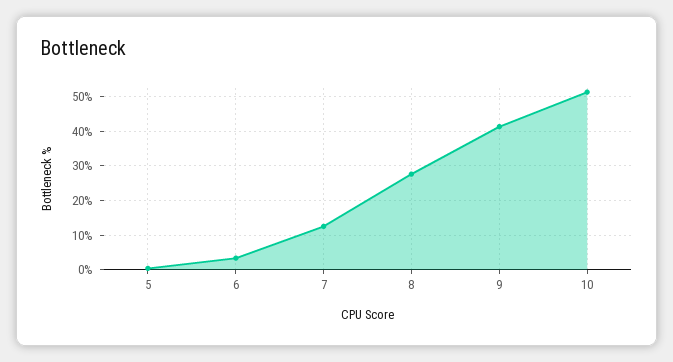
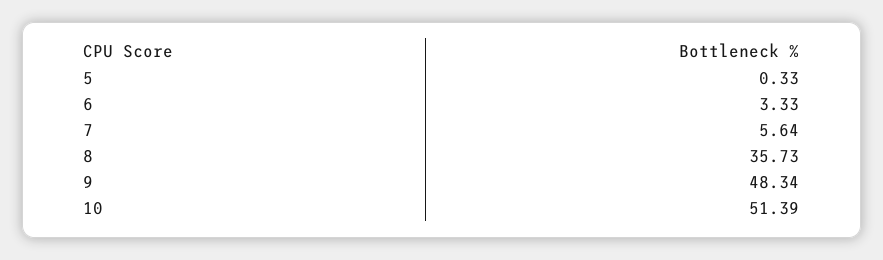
7: 12 -> 5.64
8: 28 -> 35.73
9: 42 -> 48.34

